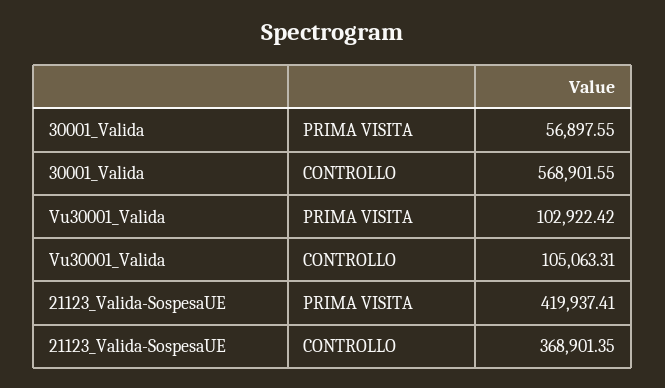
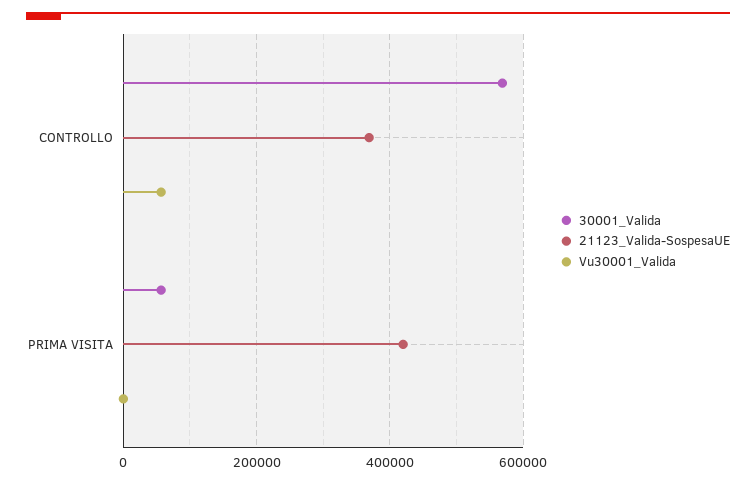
Vu30001_Valida, PRIMA VISITA: 102922.42 -> 0
Vu30001_Valida, CONTROLLO: 105063.31 -> 60000

